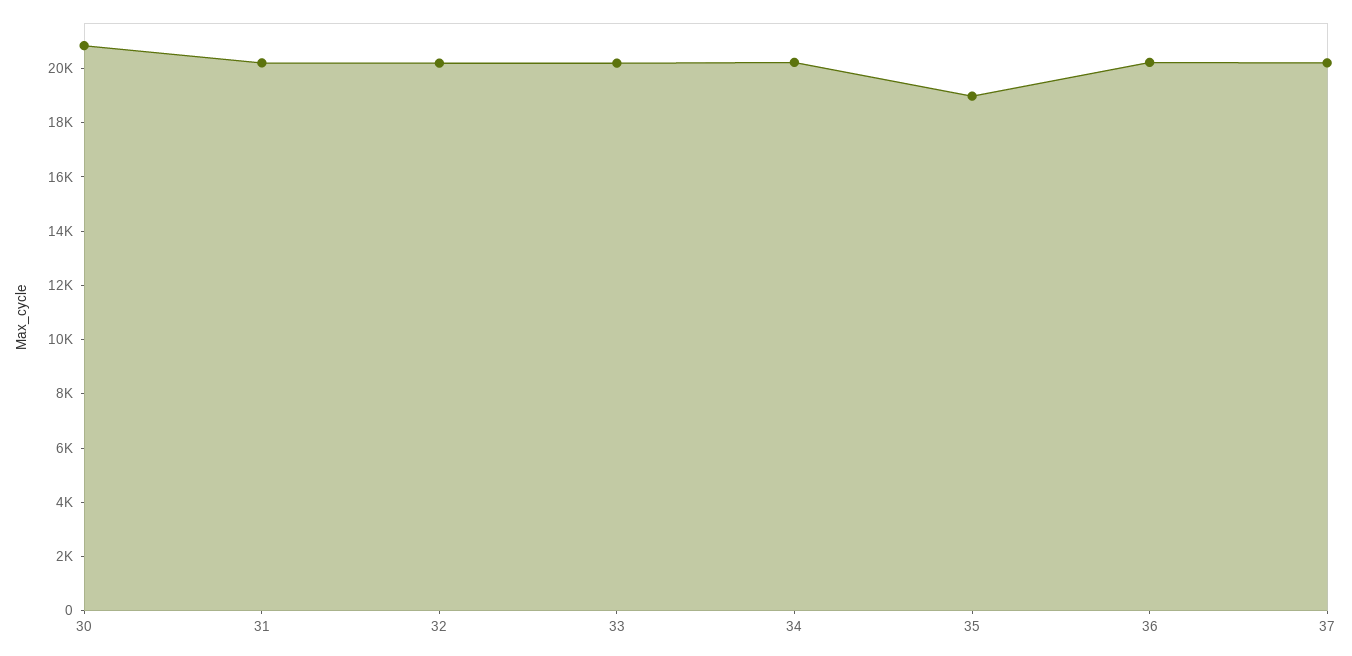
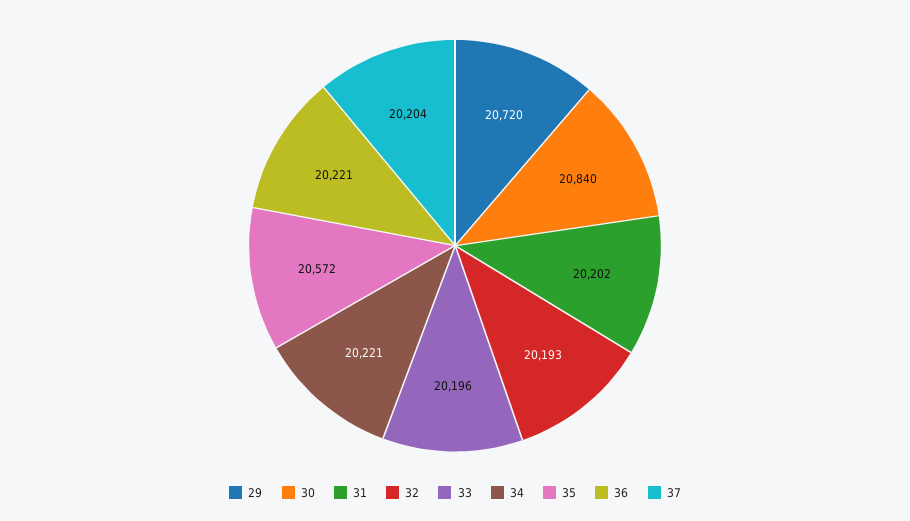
35: 19000 -> 20572
29: none -> 20720

